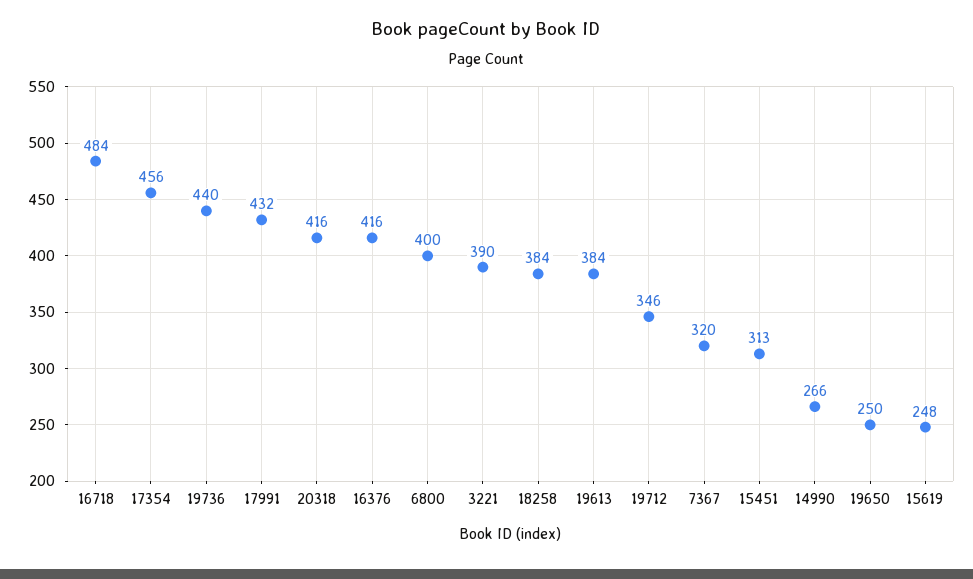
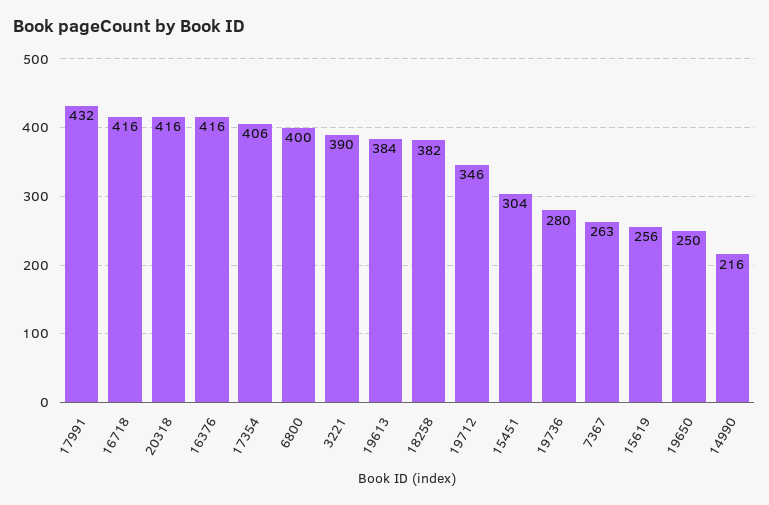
16718: 484 -> 416
17354: 456 -> 406
19736: 440 -> 280
18258: 384 -> 382
7367: 320 -> 263
15451: 313 -> 304
14990: 266 -> 216
15619: 248 -> 256

